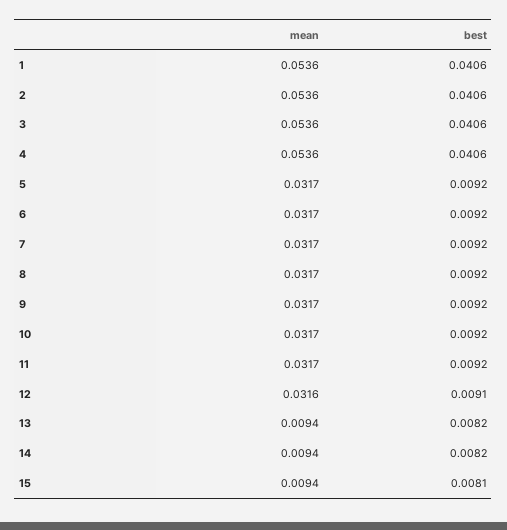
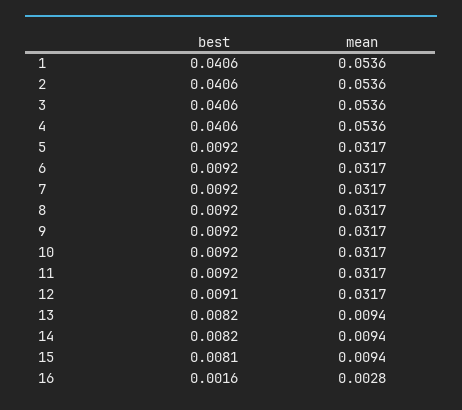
mean, 12: 0.0316 -> 0.0317
best, 16: none -> 0.0016
mean, 16: none -> 0.0028

